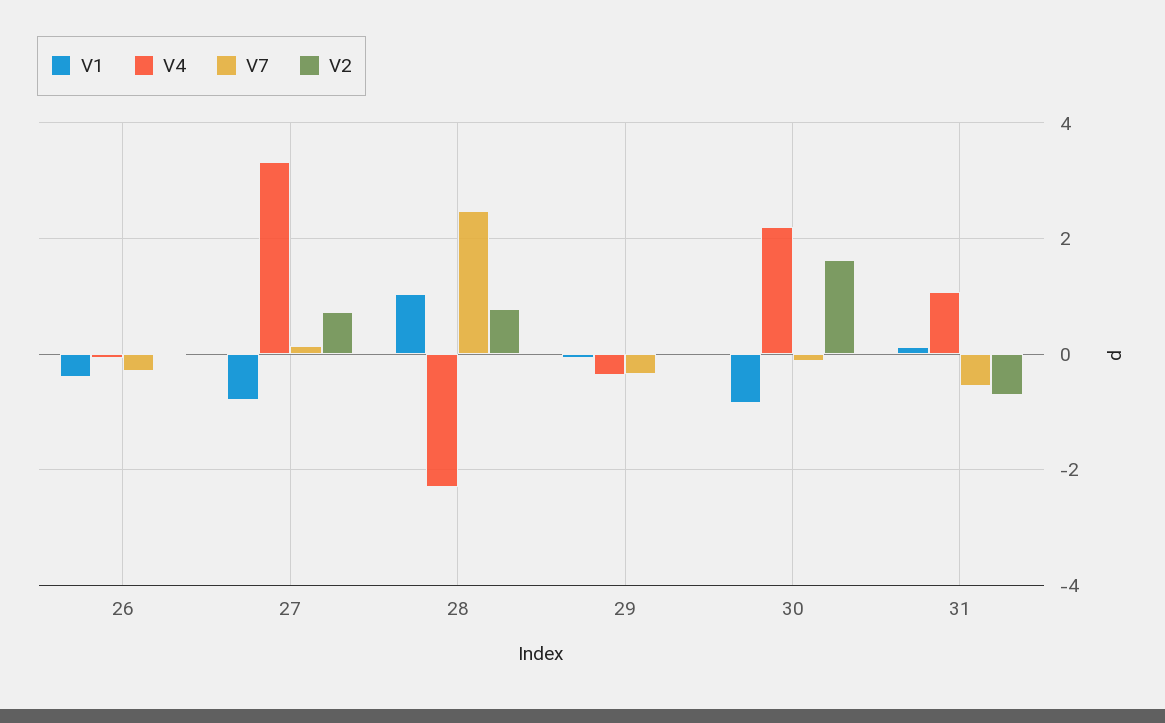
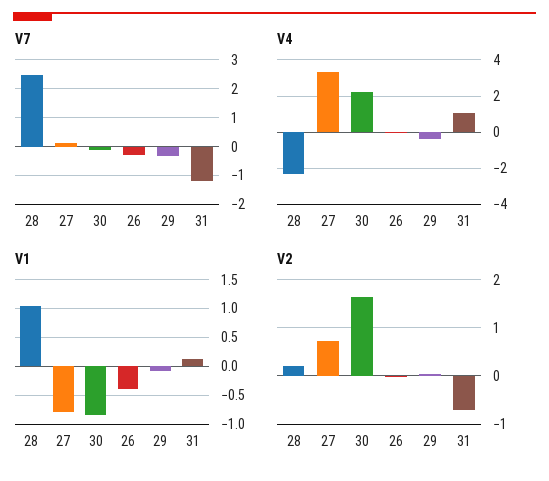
V2, 28: 0.8 -> 0.2
V7, 31: -0.6 -> -1.25

